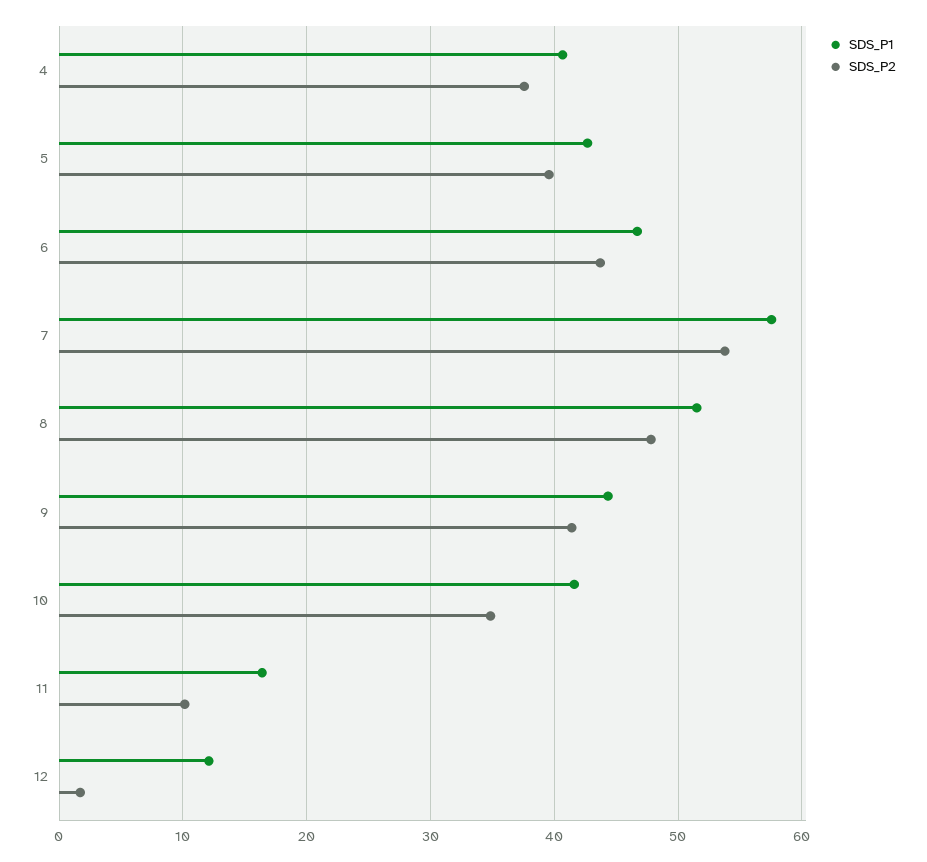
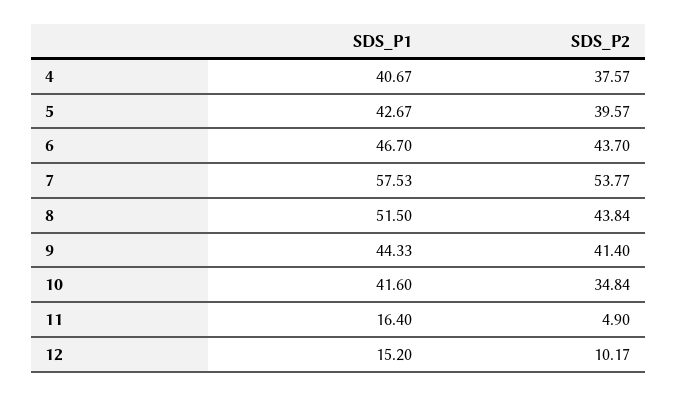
SDS_P2, 8: 48 -> 43.84
SDS_P2, 11: 10 -> 4.9
SDS_P1, 12: 12 -> 15.2
SDS_P2, 12: 2 -> 10.17

